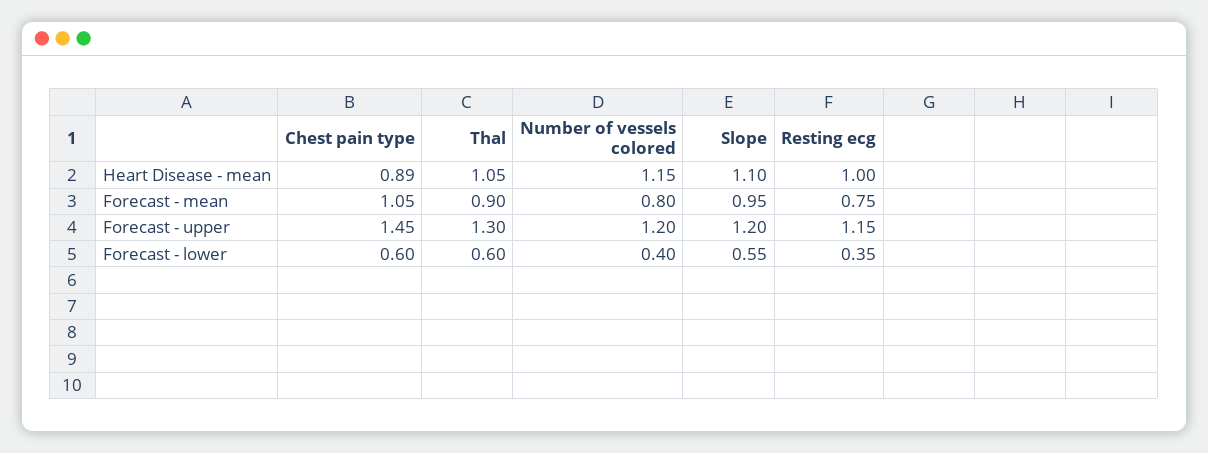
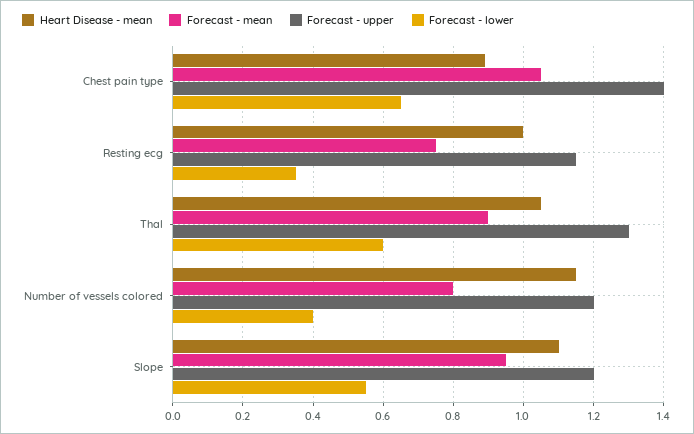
Forecast - upper, Chest pain type: 1.45 -> 1.4
Forecast - lower, Chest pain type: 0.6 -> 0.65

